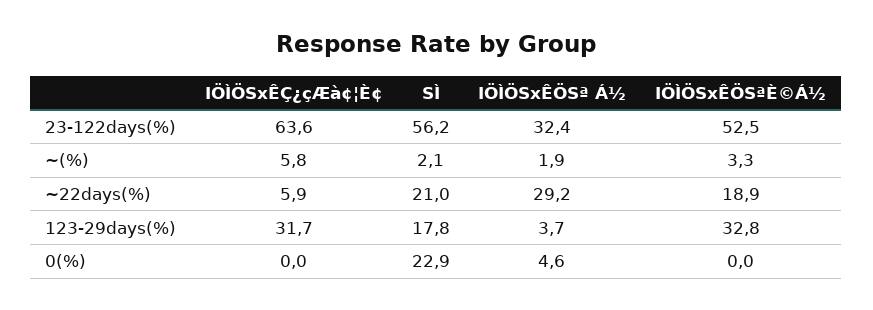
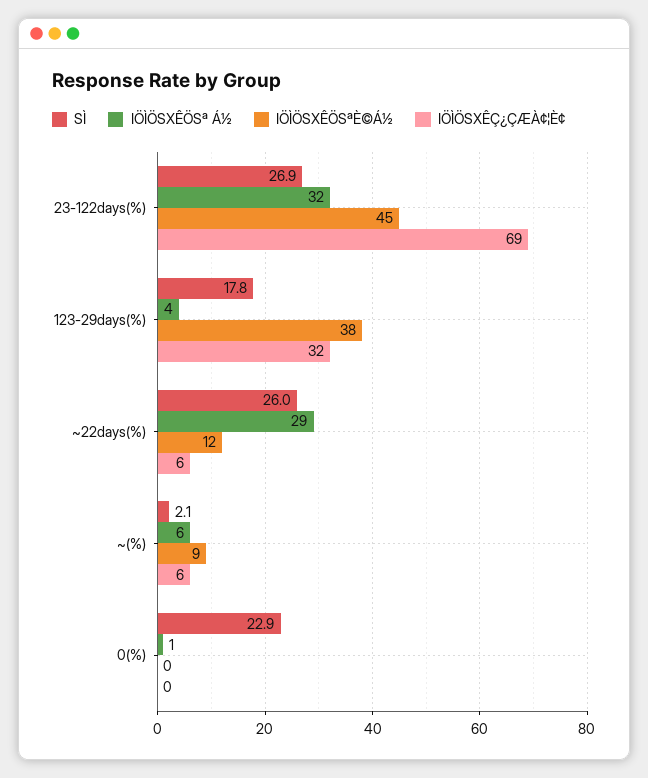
IÖÌÖSxÊÇ¿çÆà¢¦È¢, 23-122days(%): 63.6 -> 69
SÌ, 23-122days(%): 56.2 -> 26.9
IÖÌÖSxÊÖSªÈ©Á½, 23-122days(%): 52.5 -> 45
IÖÌÖSxÊÖSª Á½, ~(%): 1.9 -> 6
IÖÌÖSxÊÖSªÈ©Á½, ~(%): 3.3 -> 9
SÌ, ~22days(%): 21 -> 26
IÖÌÖSxÊÖSªÈ©Á½, ~22days(%): 18.9 -> 12
IÖÌÖSxÊÖSªÈ©Á½, 123-29days(%): 32.8 -> 38
IÖÌÖSxÊÖSª Á½, 0(%): 4.6 -> 1

